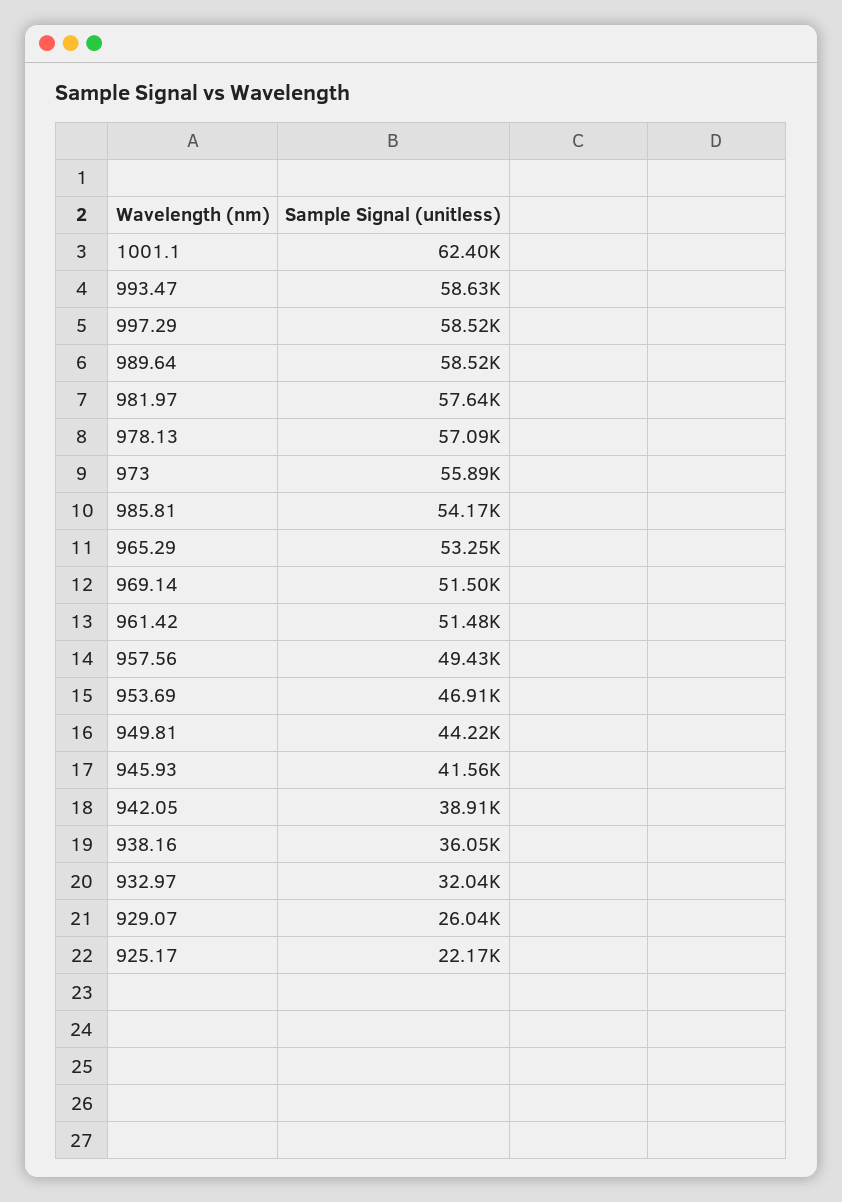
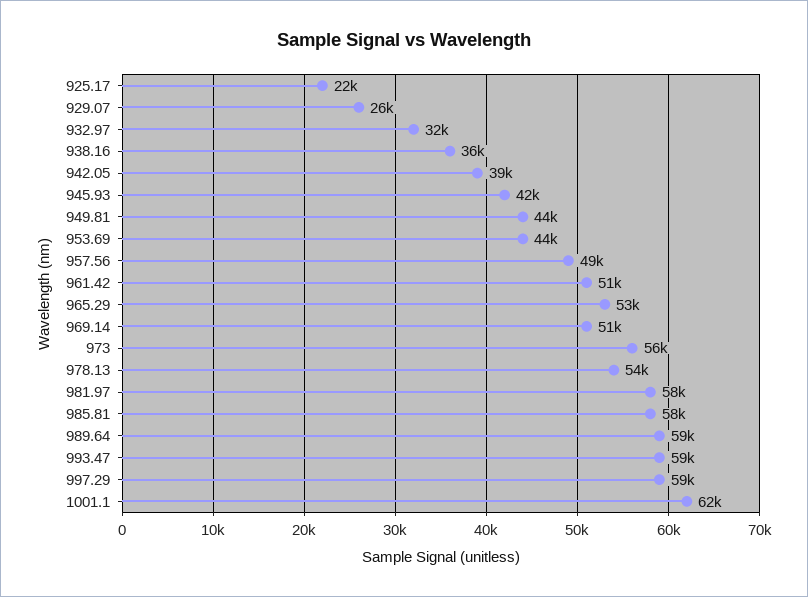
978.13: 57090 -> 54000
985.81: 54170 -> 58000
953.69: 46910 -> 44000

